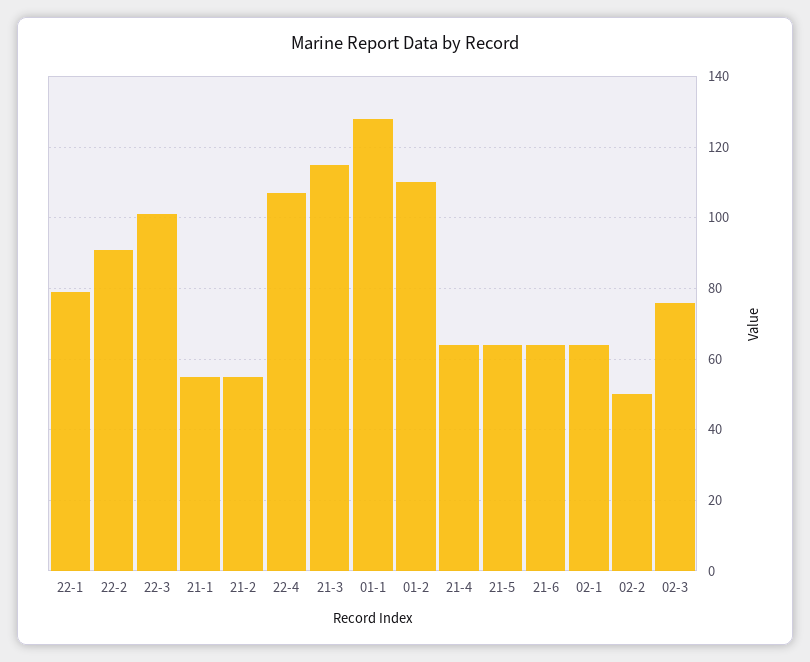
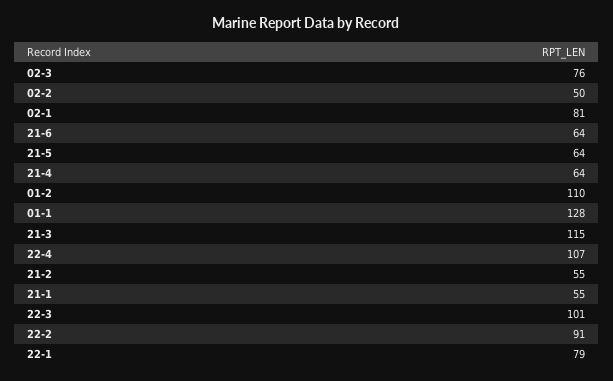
02-1: 65 -> 81

